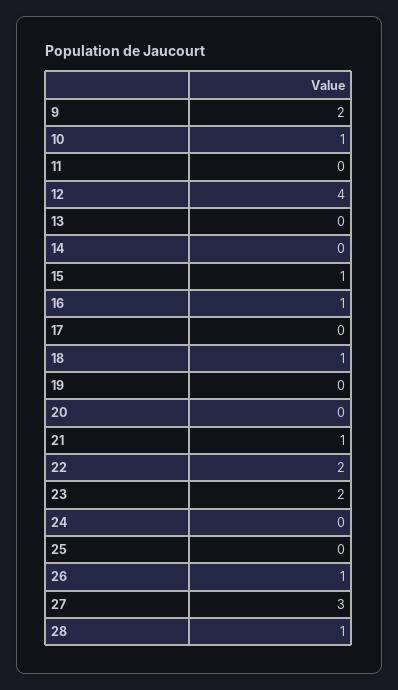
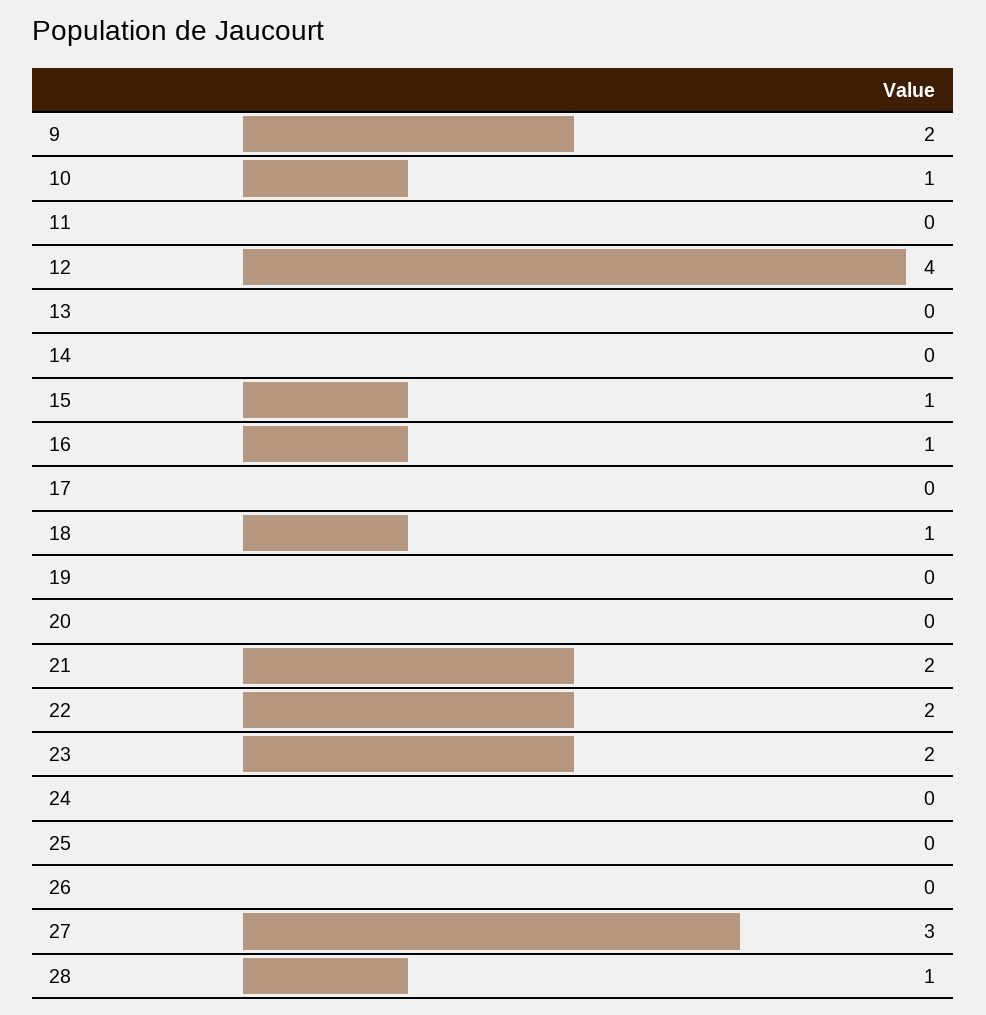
21: 1 -> 2
26: 1 -> 0

